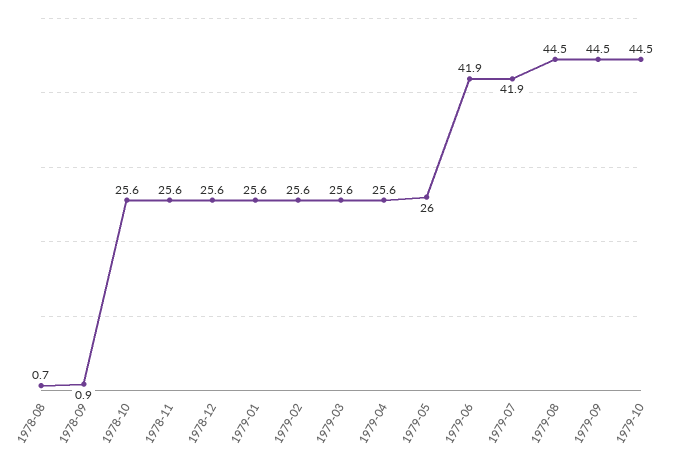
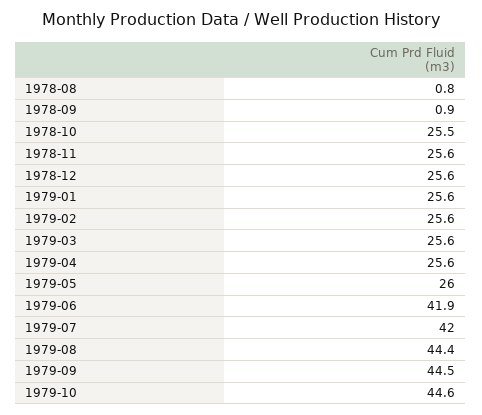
1978-08: 0.7 -> 0.8
1978-10: 25.6 -> 25.5
1979-07: 41.9 -> 42
1979-08: 44.5 -> 44.4
1979-10: 44.5 -> 44.6

